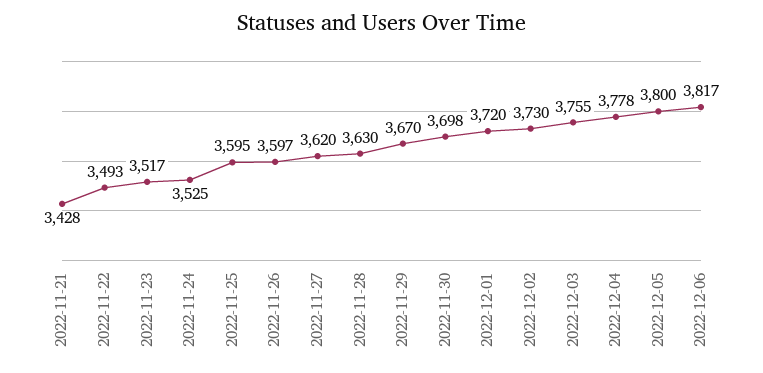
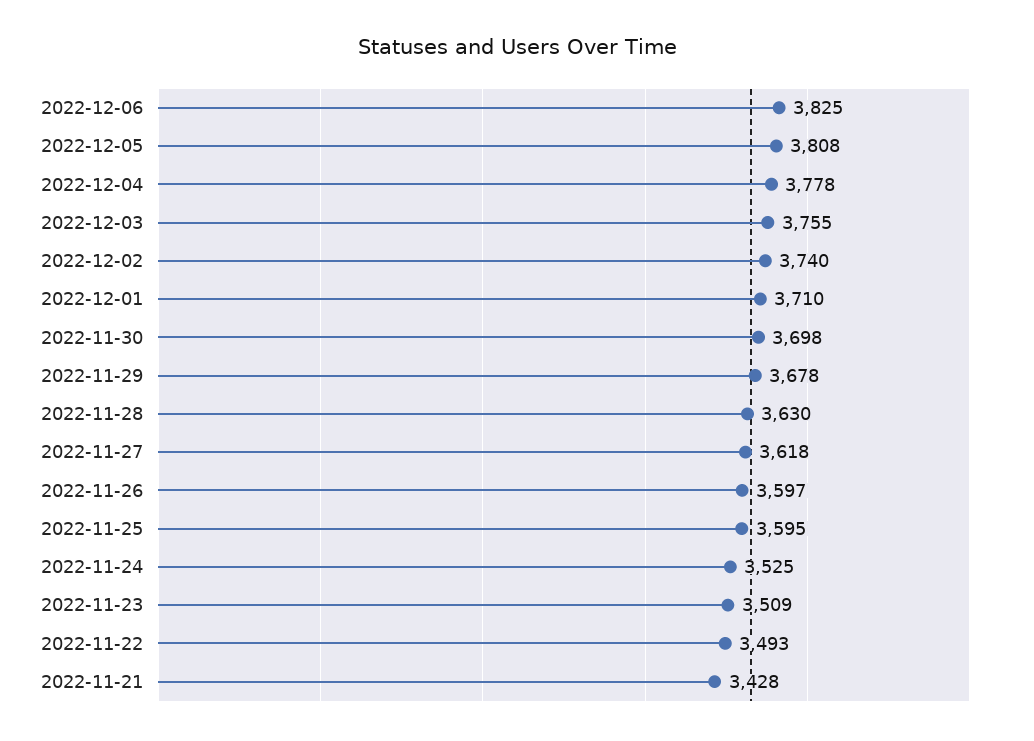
2022-11-23: 3517 -> 3509
2022-11-27: 3620 -> 3618
2022-11-29: 3670 -> 3678
2022-12-01: 3720 -> 3710
2022-12-02: 3730 -> 3740
2022-12-05: 3800 -> 3808
2022-12-06: 3817 -> 3825

